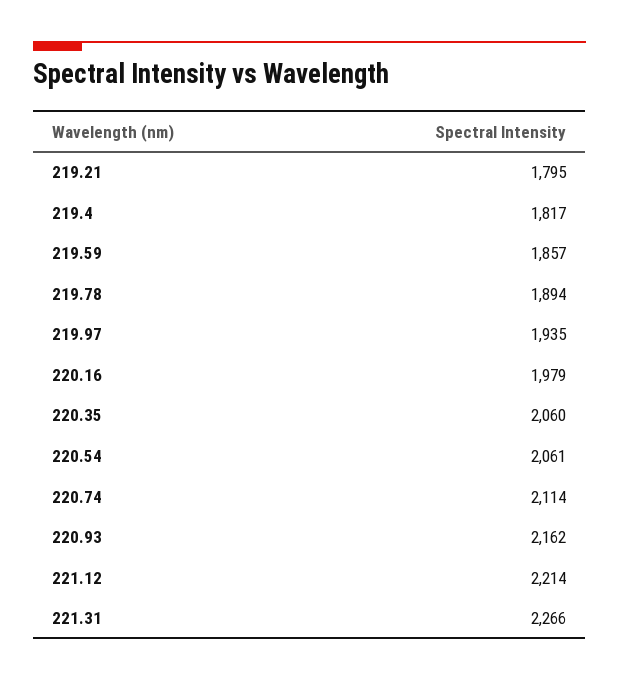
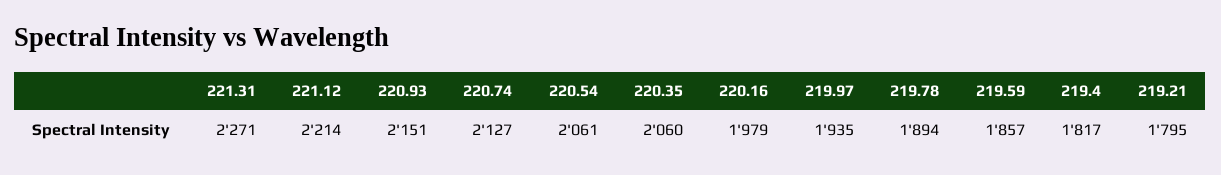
220.74: 2114 -> 2127
220.93: 2162 -> 2151
221.31: 2266 -> 2271

